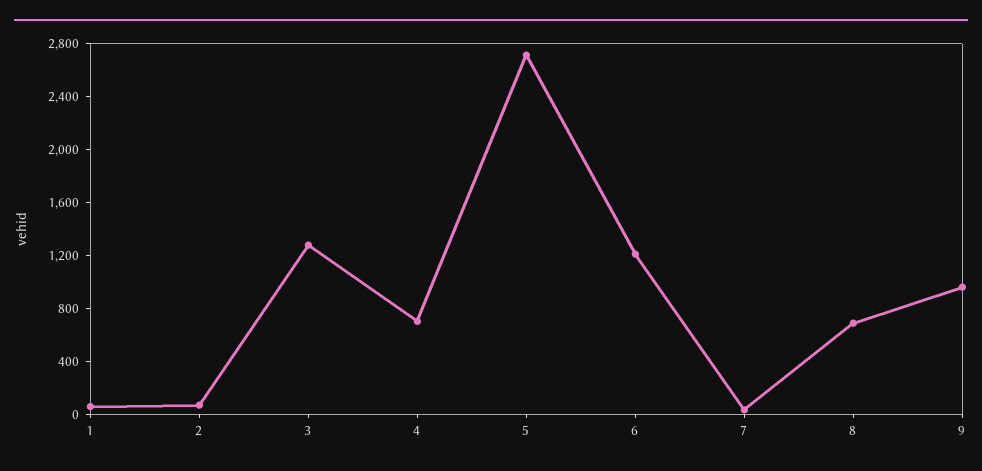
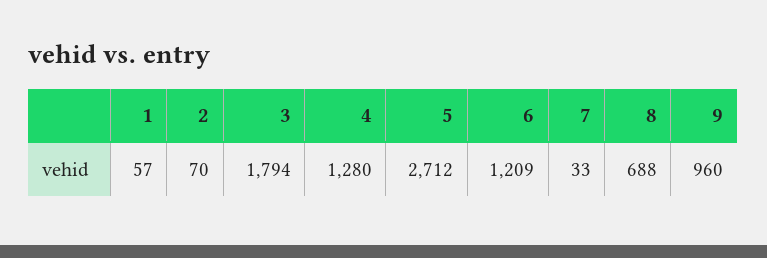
3: 1300 -> 1794
4: 700 -> 1280

